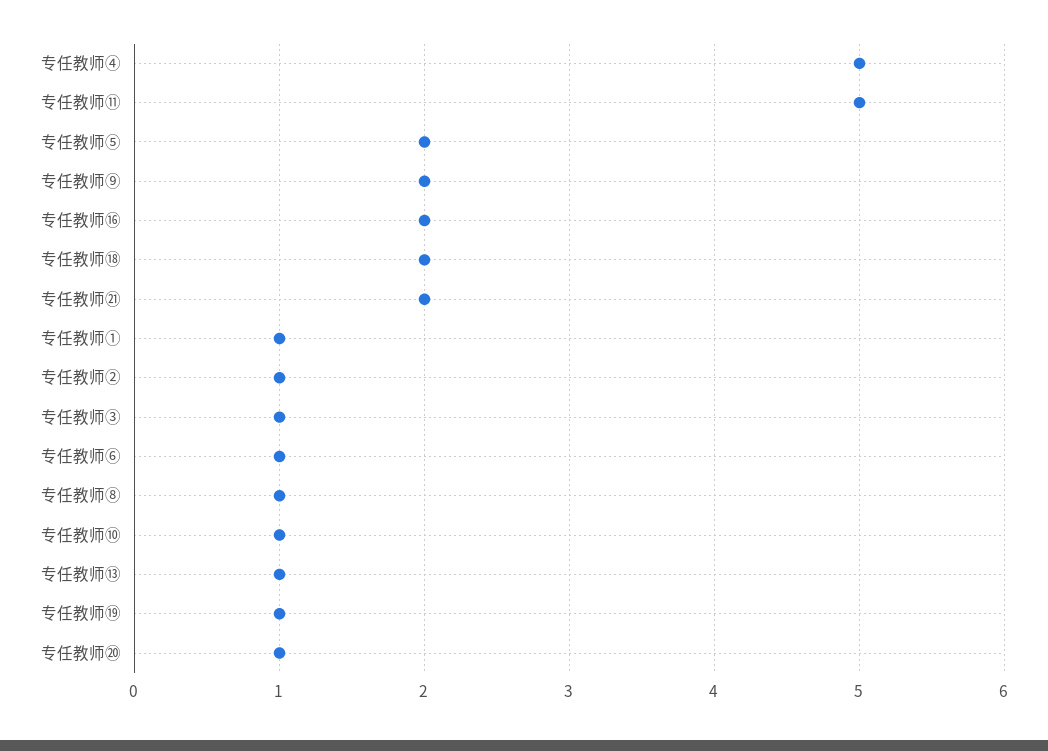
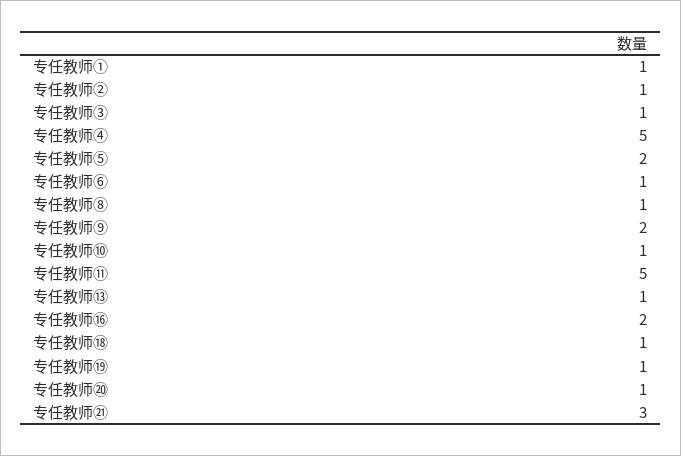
专任教师⑱: 2 -> 1
专任教师㉑: 2 -> 3

